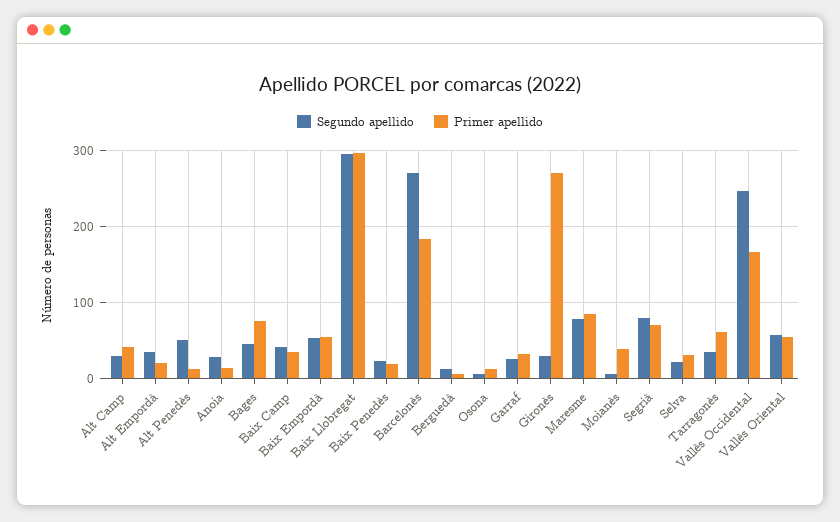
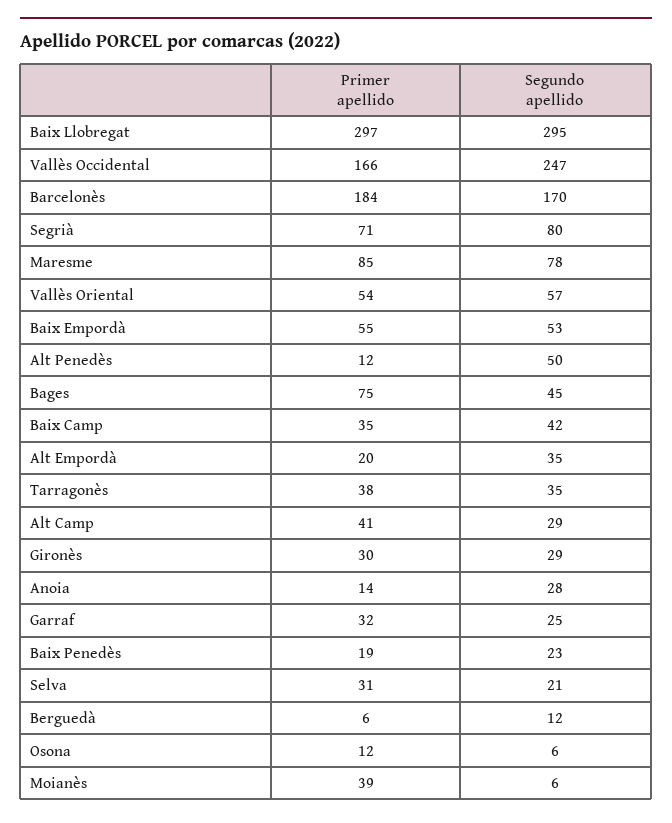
Segundo apellido, Barcelonès: 270 -> 170
Primer apellido, Gironès: 270 -> 30
Primer apellido, Tarragonès: 60 -> 38

